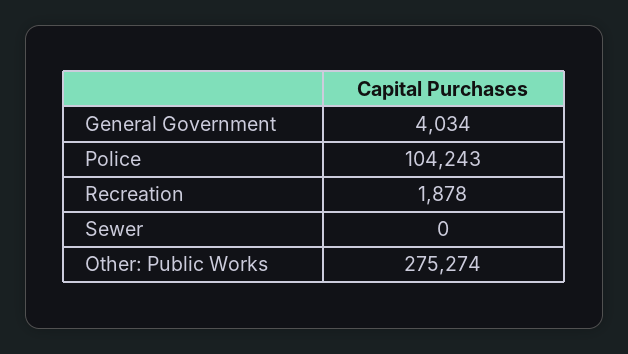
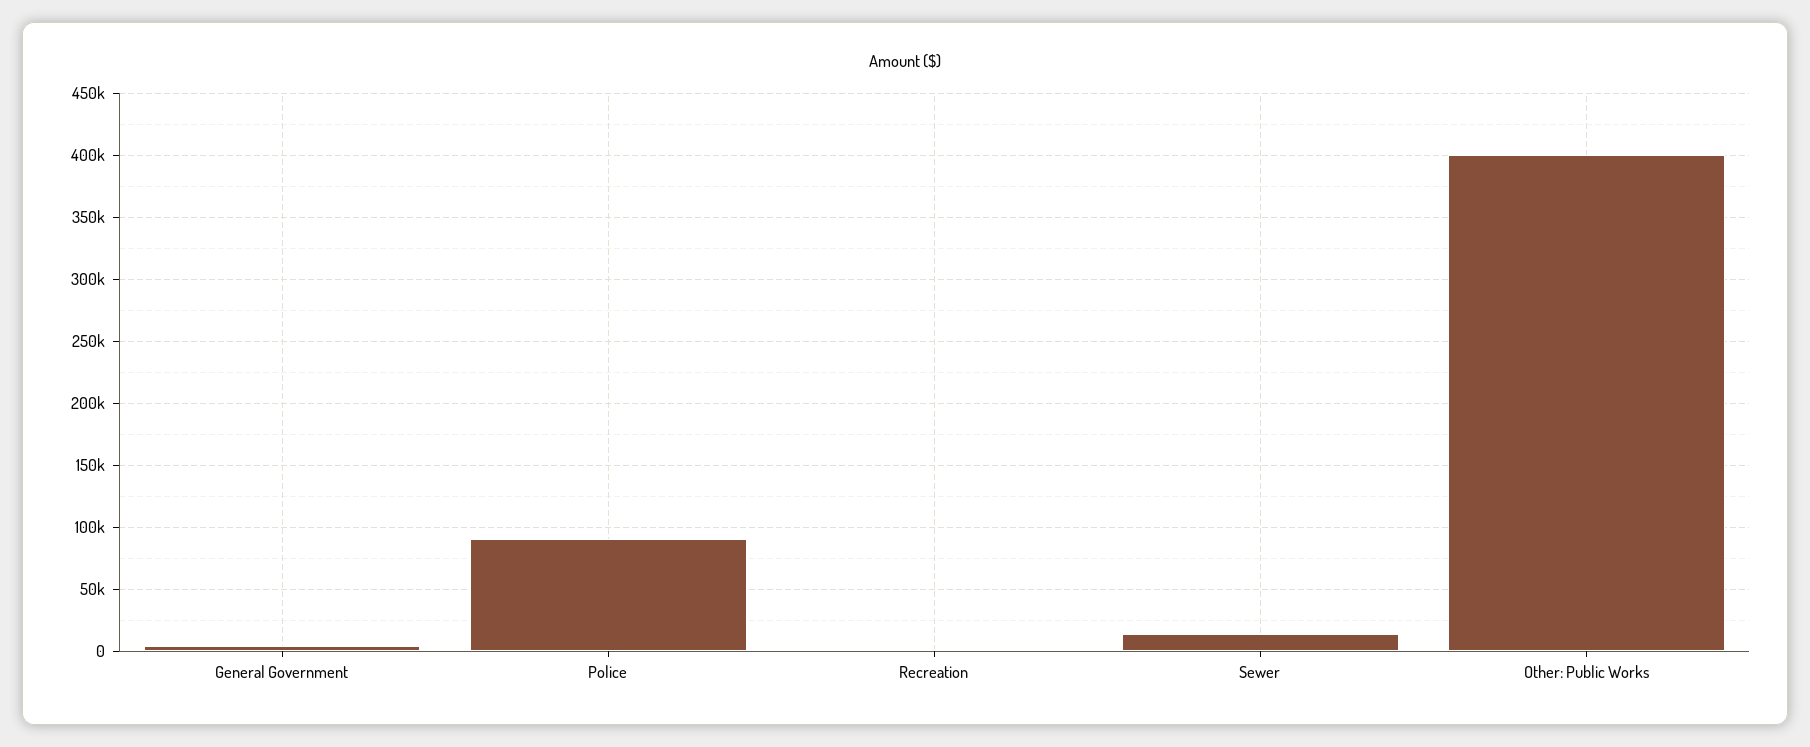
Police: 104243 -> 90000
Sewer: 0 -> 15000
Other: Public Works: 275274 -> 400000

